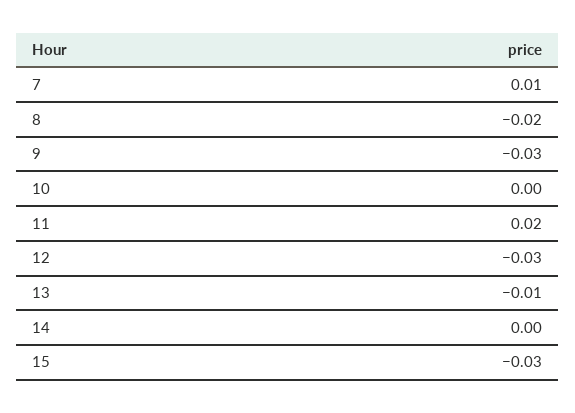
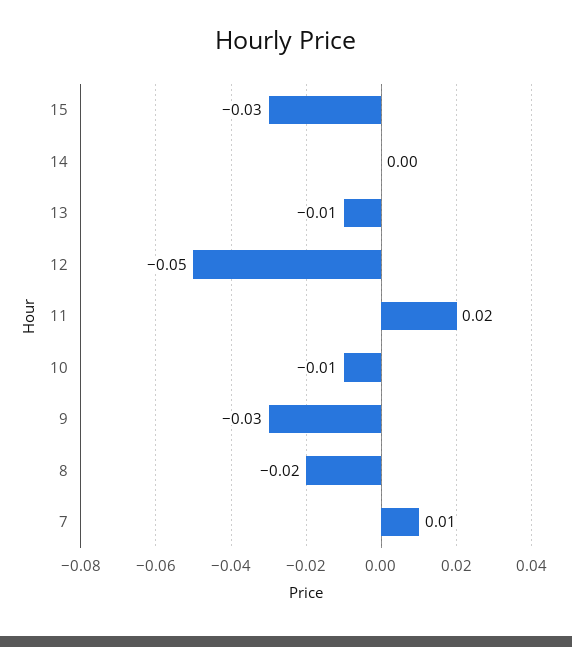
10: 0 -> -0.01
12: -0.03 -> -0.05

